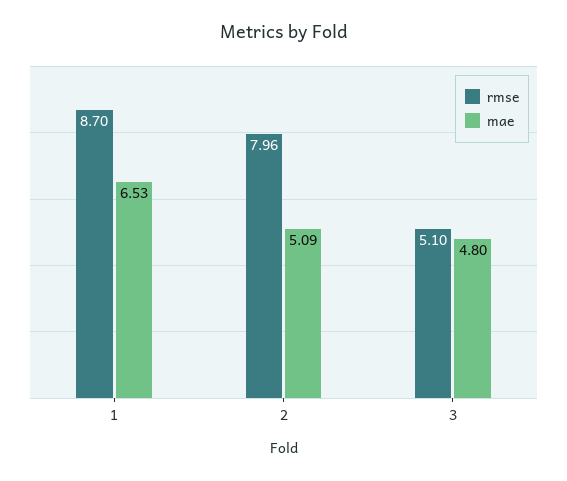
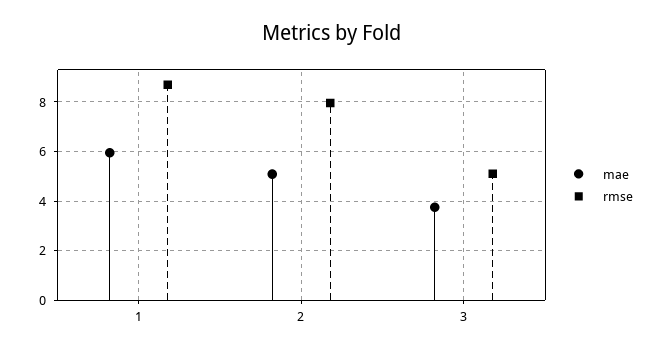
mae, 1: 6.53 -> 6
mae, 3: 4.8 -> 3.75

